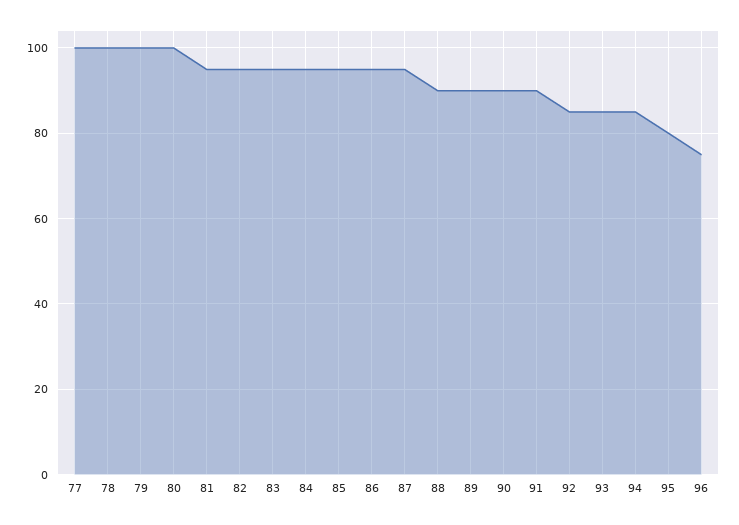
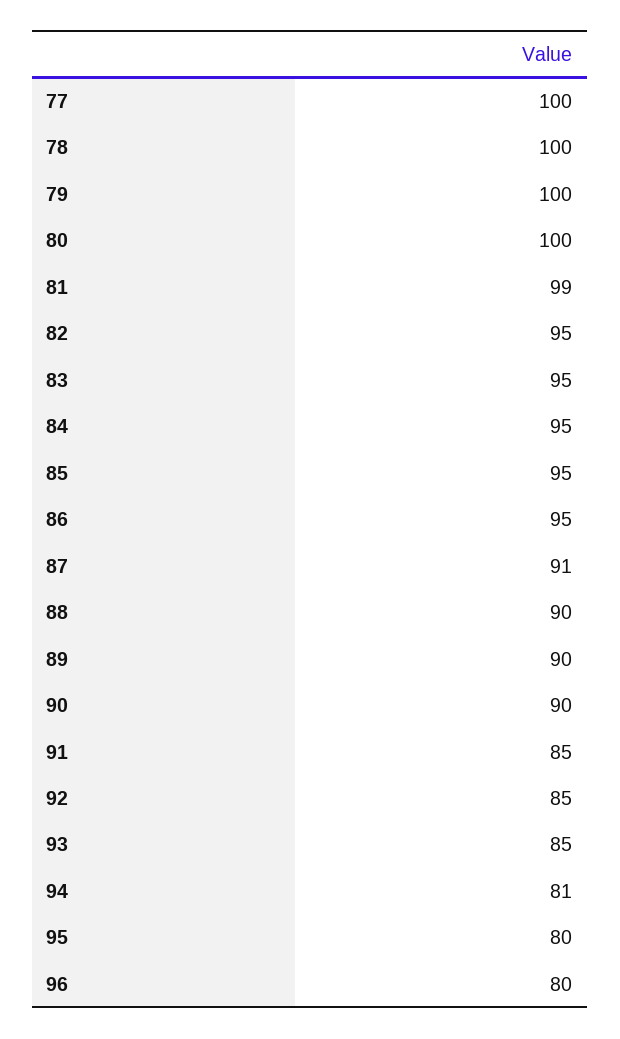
81: 95 -> 99
87: 95 -> 91
91: 90 -> 85
94: 85 -> 81
96: 75 -> 80

